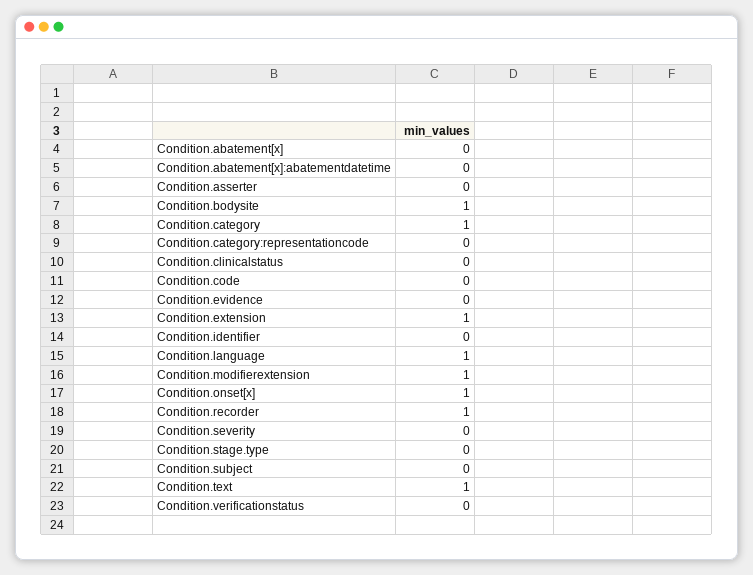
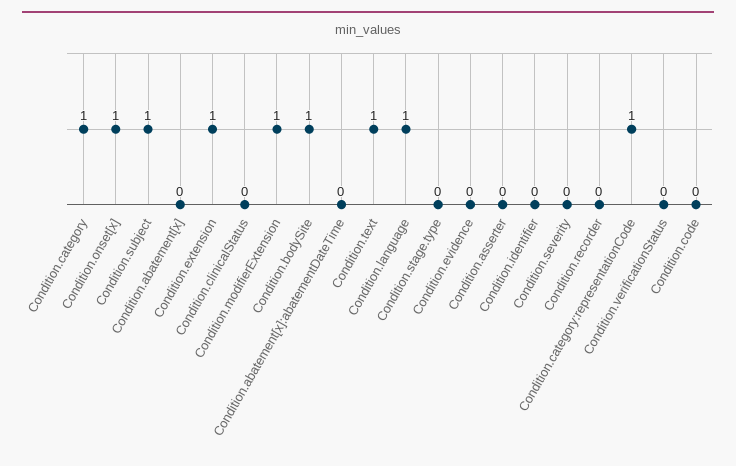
Condition.category:representationcode: 0 -> 1
Condition.recorder: 1 -> 0
Condition.subject: 0 -> 1

